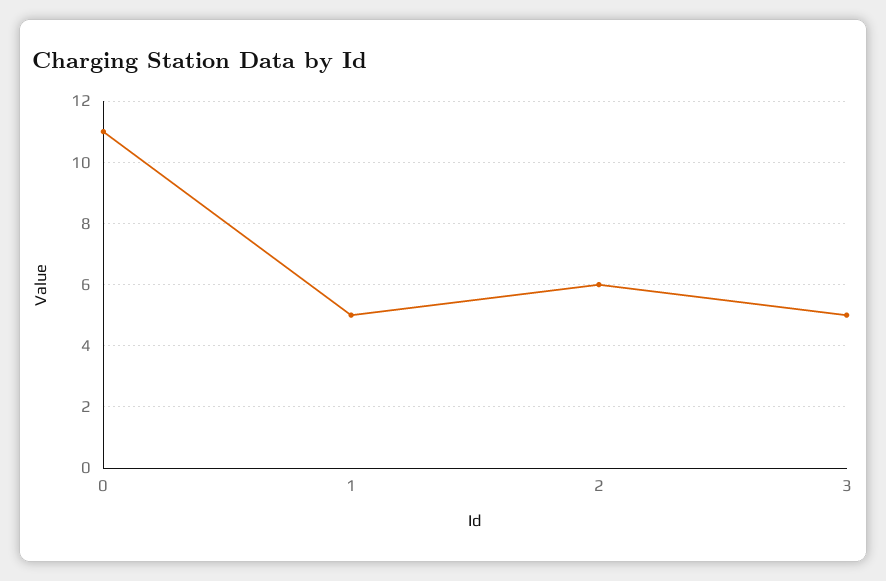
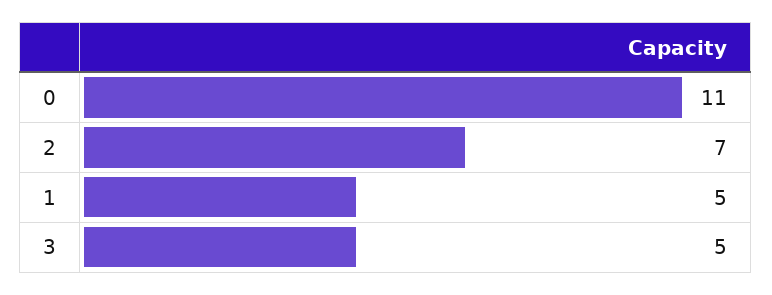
2: 6 -> 7

